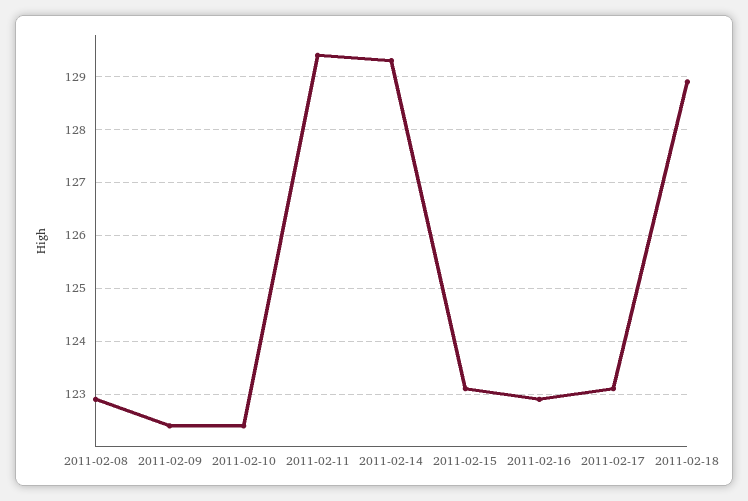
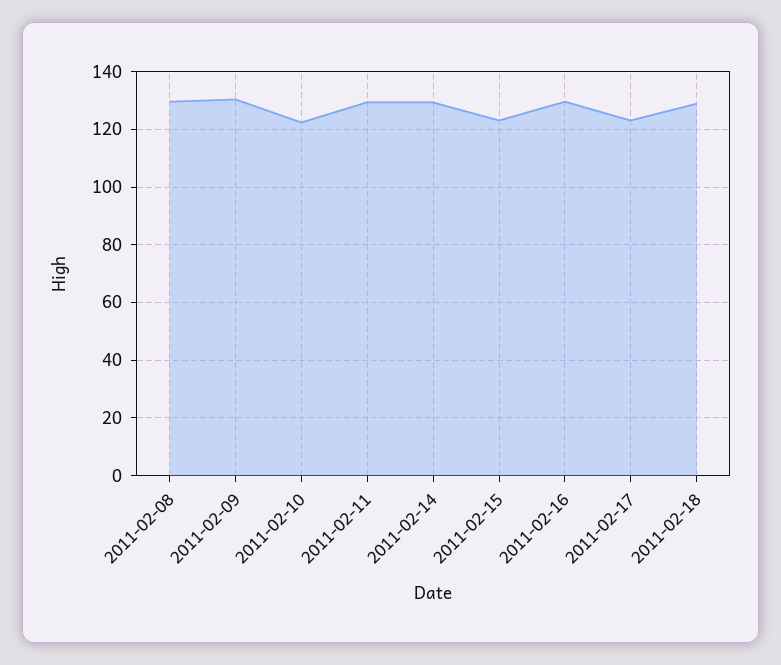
2011-02-08: 123 -> 130
2011-02-09: 122.5 -> 130
2011-02-16: 123 -> 130

